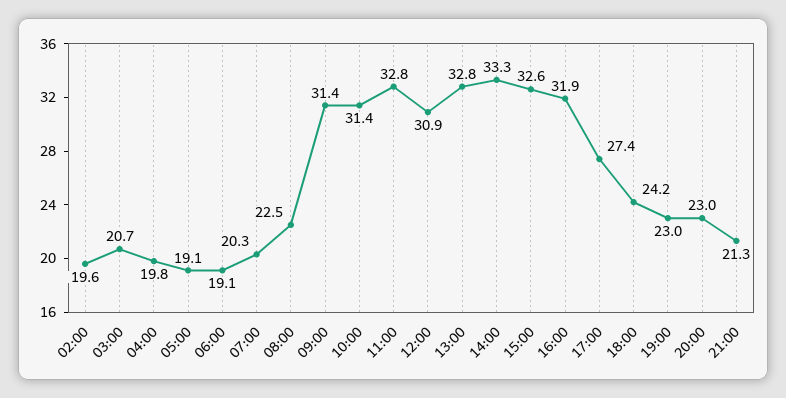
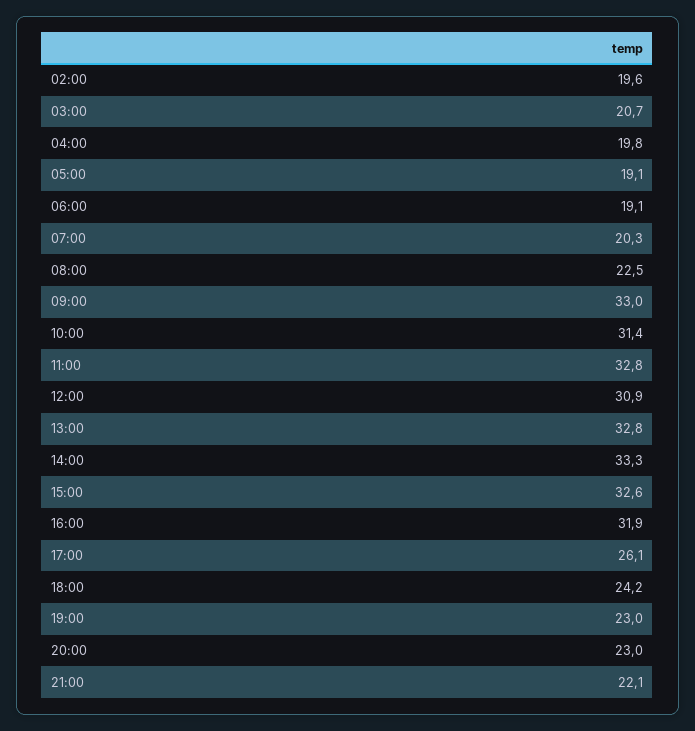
09:00: 31.4 -> 33
17:00: 27.4 -> 26.1
21:00: 21.3 -> 22.1

